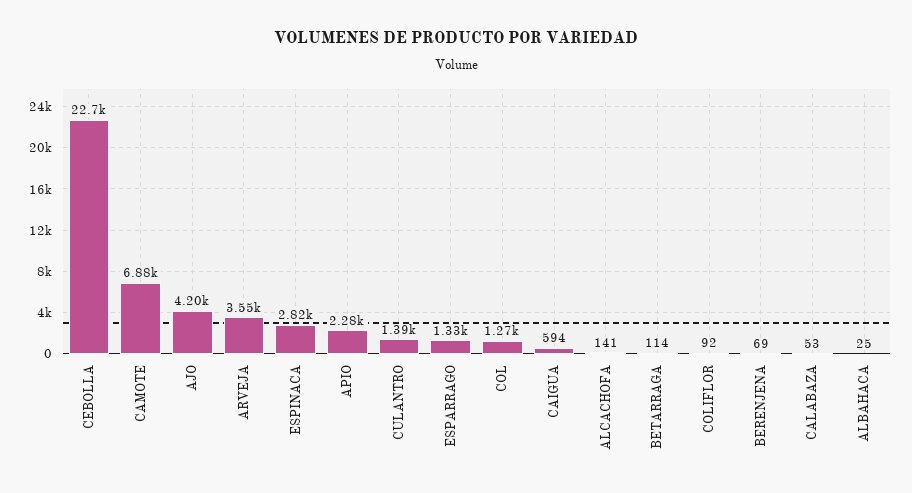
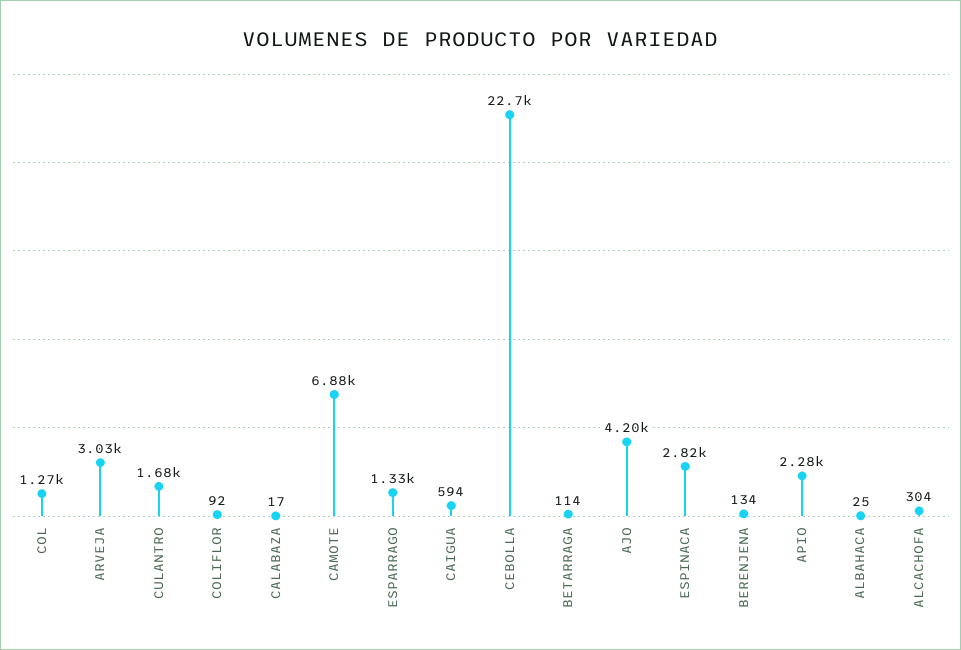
ARVEJA: 3550 -> 3030
CULANTRO: 1390 -> 1680
ALCACHOFA: 141 -> 304
BERENJENA: 69 -> 134
CALABAZA: 53 -> 17

